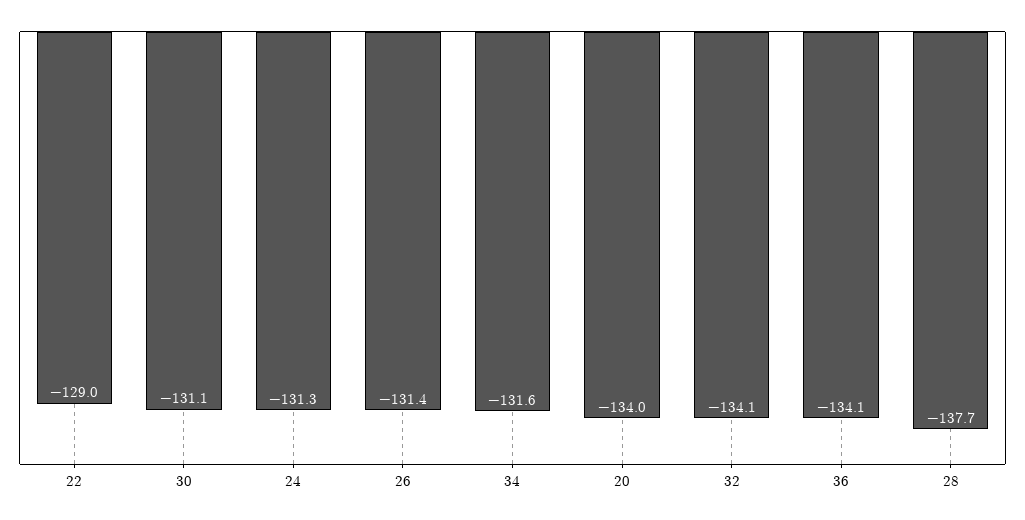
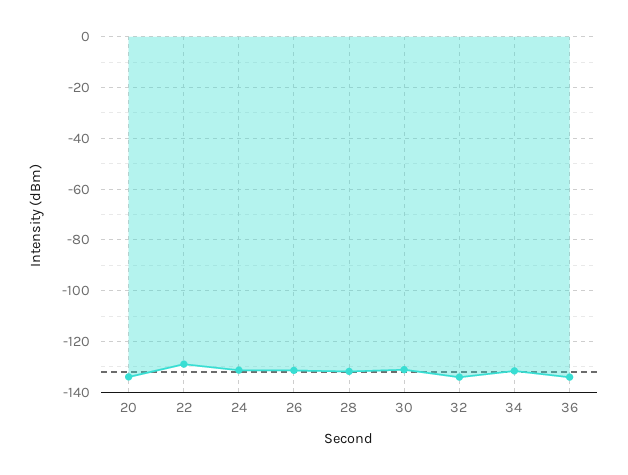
28: -137.7 -> -132.5

